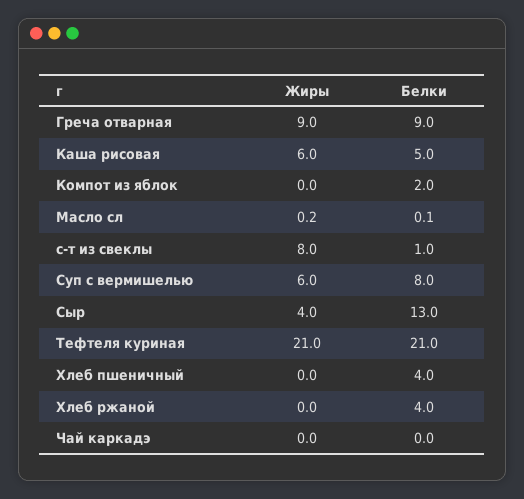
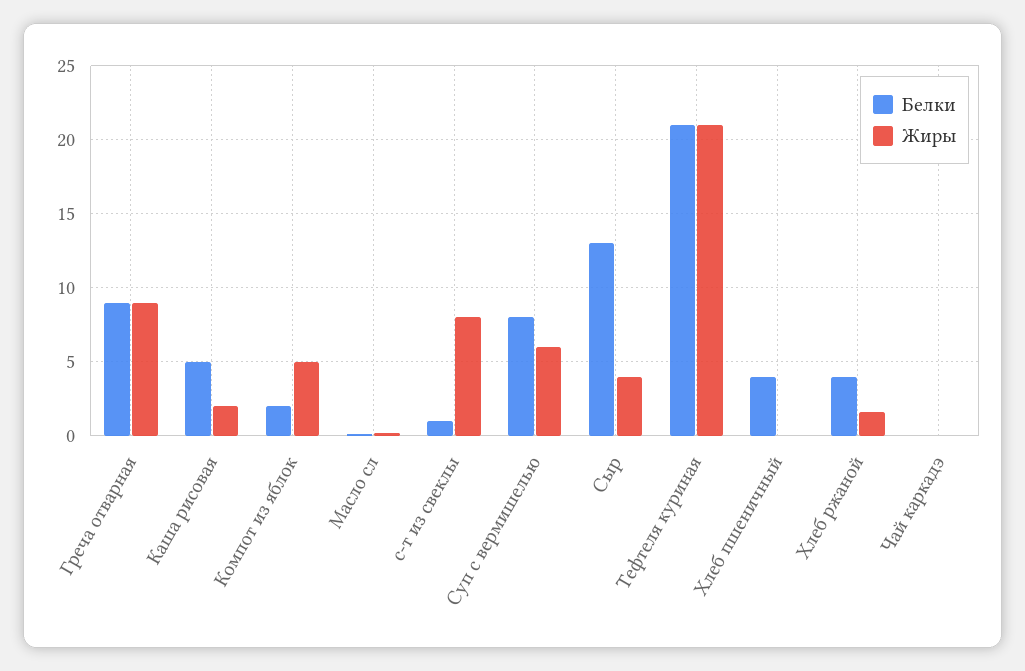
Жиры, Каша рисовая: 6 -> 2
Жиры, Компот из яблок: 0 -> 5
Жиры, Хлеб ржаной: 0 -> 1.5

